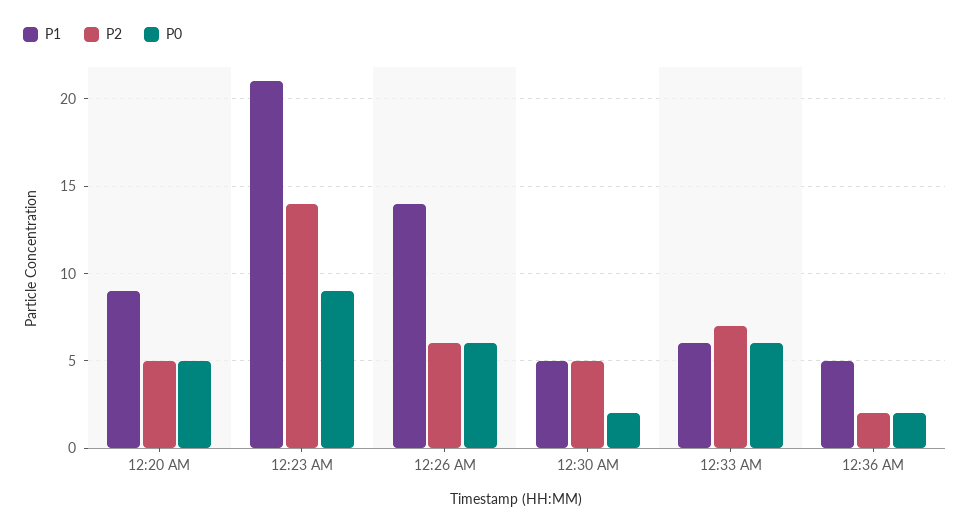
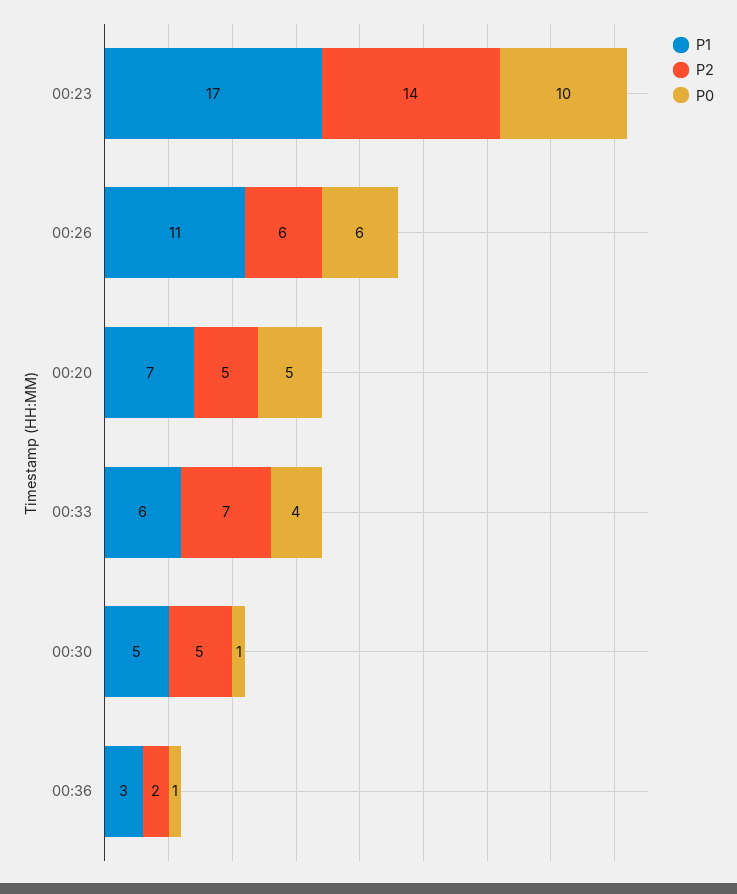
P1, 12:20 AM: 9 -> 7
P1, 12:23 AM: 21 -> 17
P0, 12:23 AM: 9 -> 10
P1, 12:26 AM: 14 -> 11
P0, 12:30 AM: 2 -> 1
P0, 12:33 AM: 6 -> 4
P1, 12:36 AM: 5 -> 3
P0, 12:36 AM: 2 -> 1

